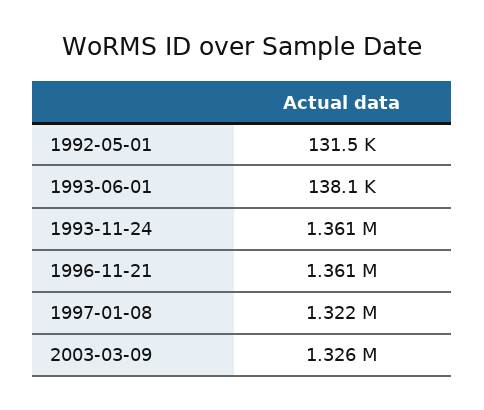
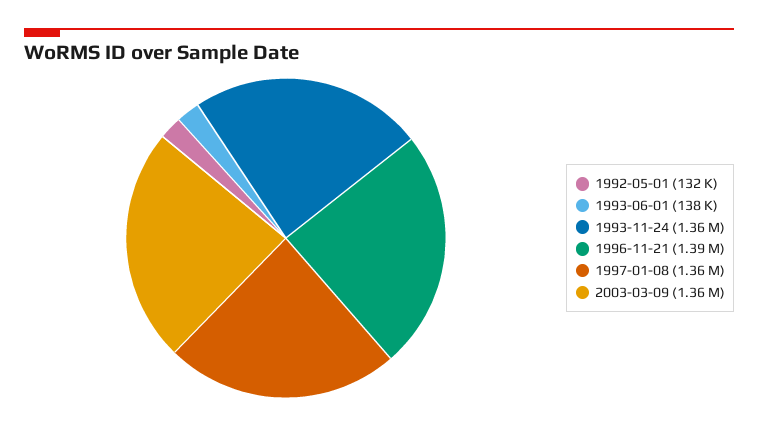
1996-11-21: 1361000 -> 1390000
1997-01-08: 1322000 -> 1360000
2003-03-09: 1326000 -> 1360000

